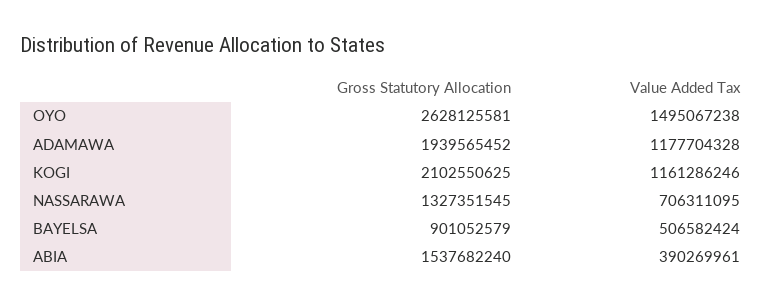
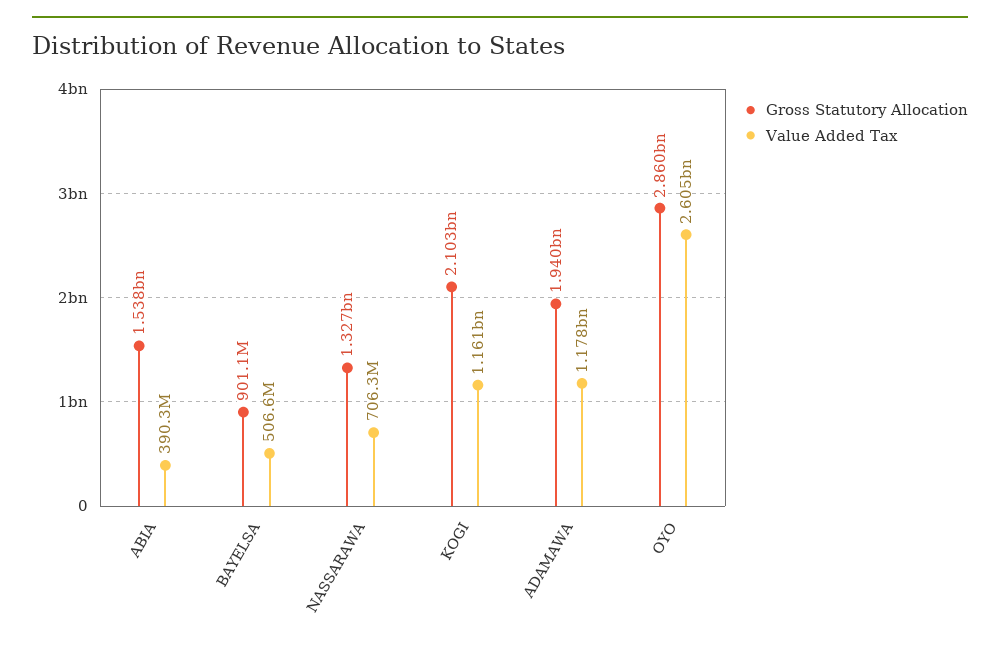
Gross Statutory Allocation, OYO: 2628125581 -> 2860000000
Value Added Tax, OYO: 1495067238 -> 2605000000

